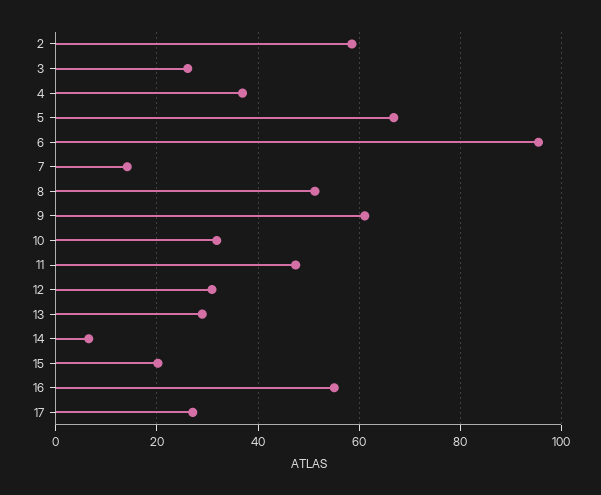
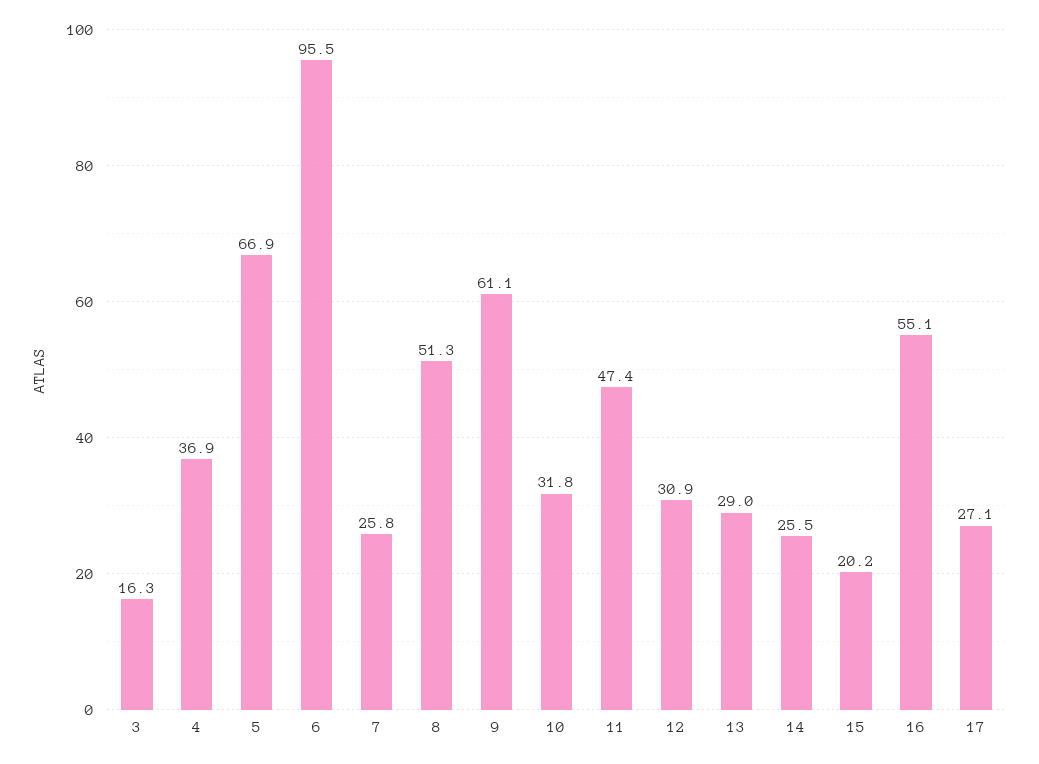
2: 58 -> none
3: 26 -> 16.3
7: 14 -> 25.8
14: 6 -> 25.5

